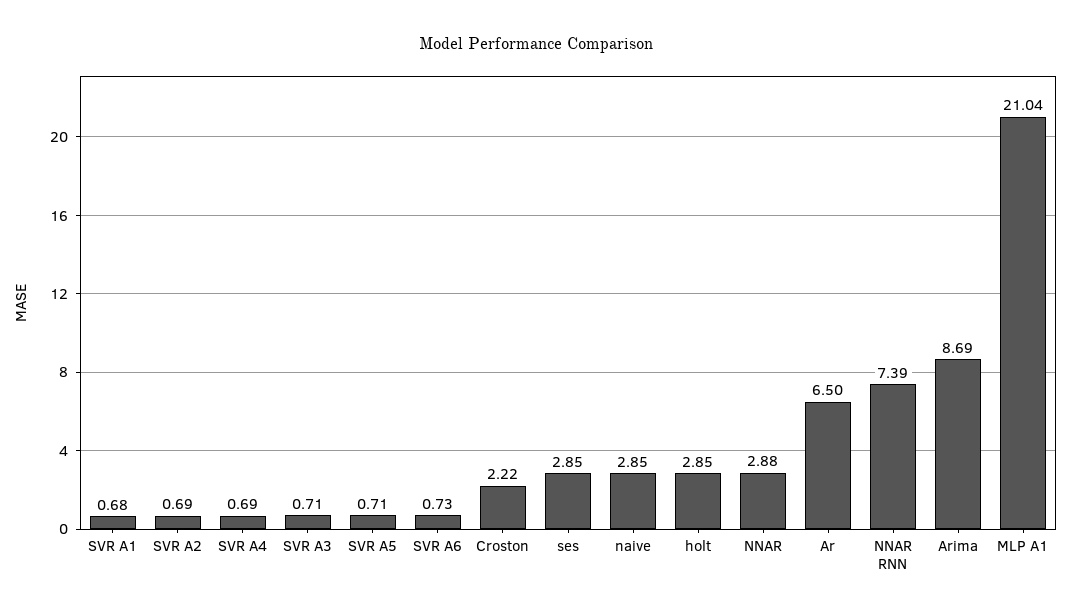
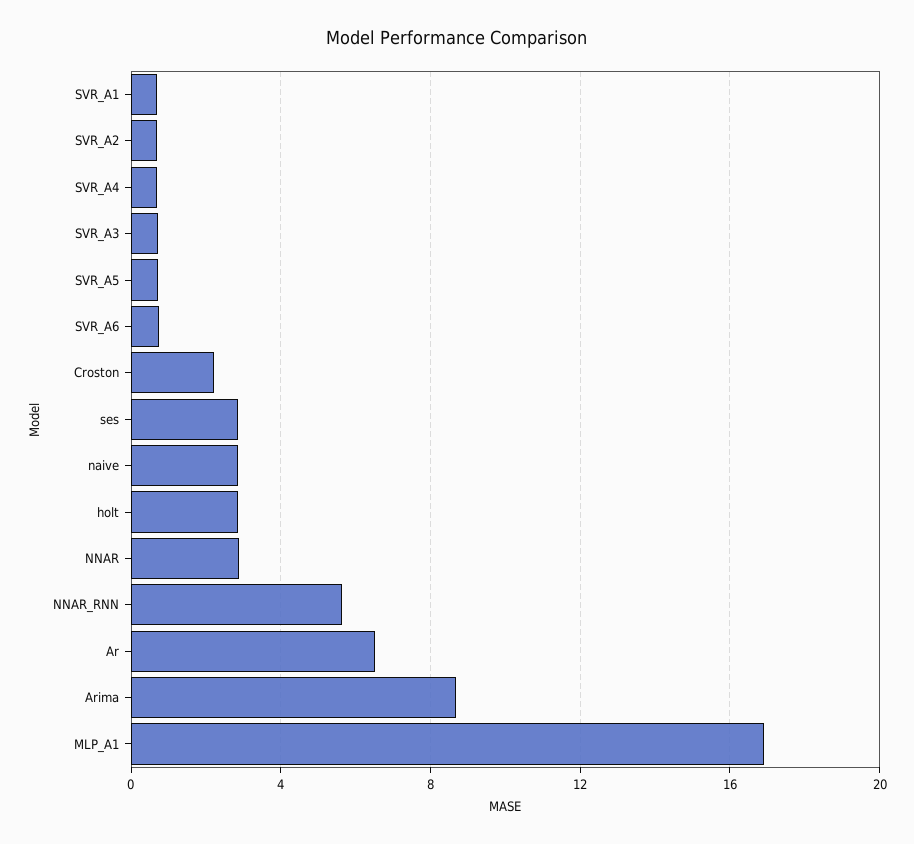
NNAR RNN: 7.39 -> 5.5
MLP A1: 21.04 -> 17

